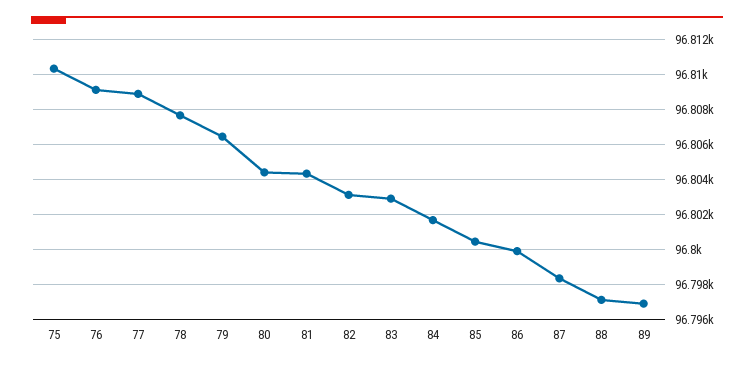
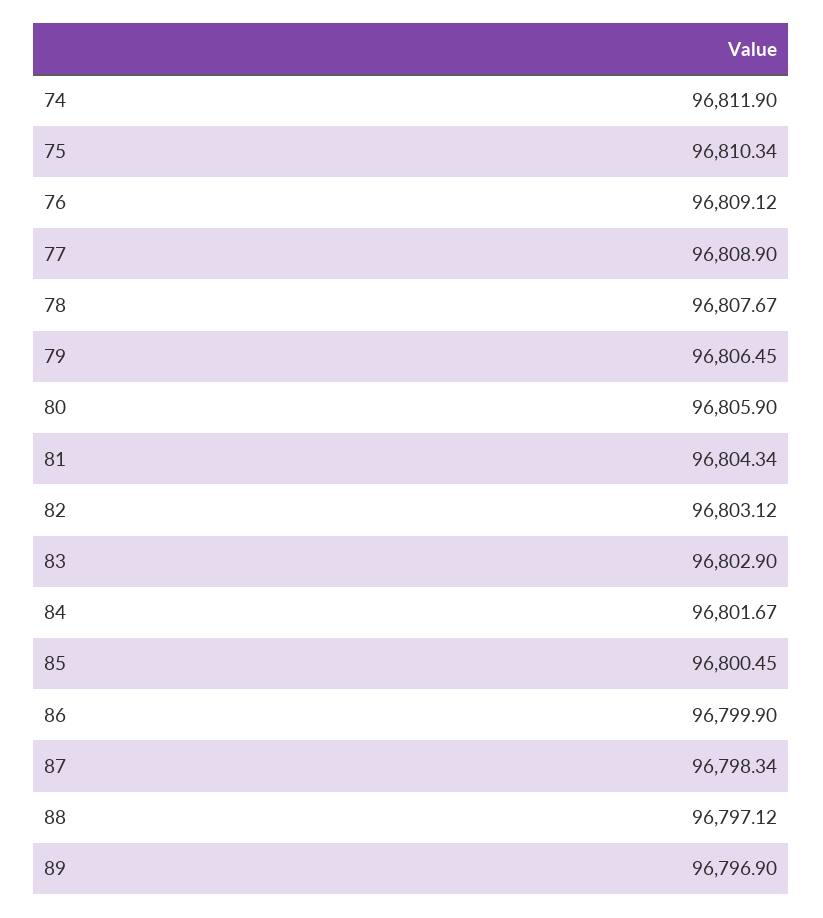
80: 96804.5 -> 96805.9
74: none -> 96811.9

